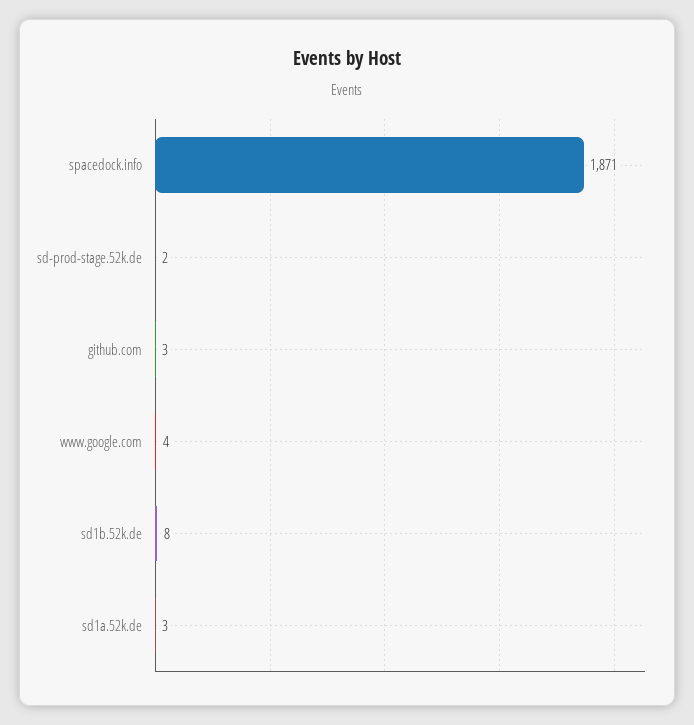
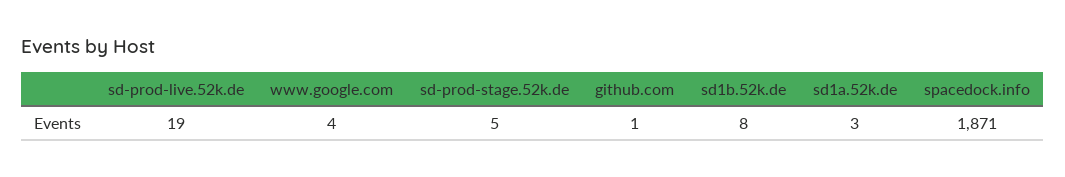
sd-prod-stage.52k.de: 2 -> 5
github.com: 3 -> 1
sd-prod-live.52k.de: none -> 19

